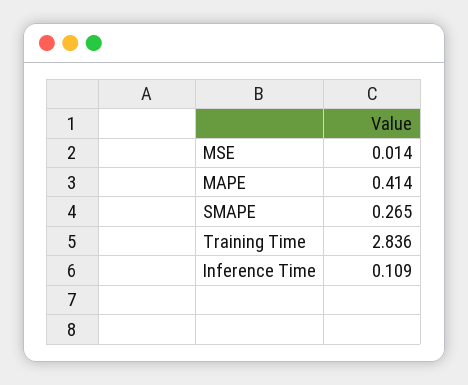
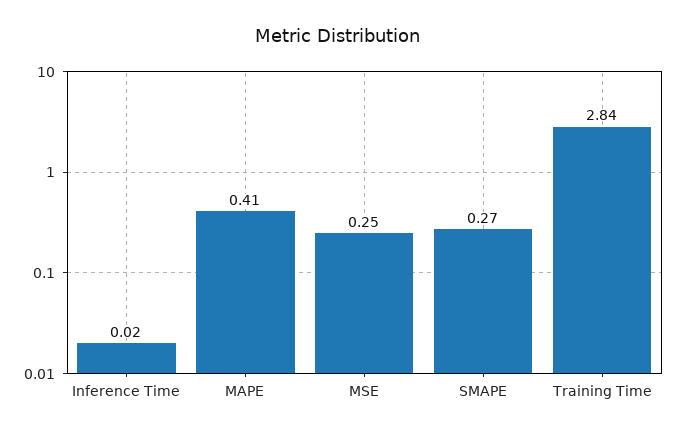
MSE: 0.014 -> 0.25
Inference Time: 0.109 -> 0.02

